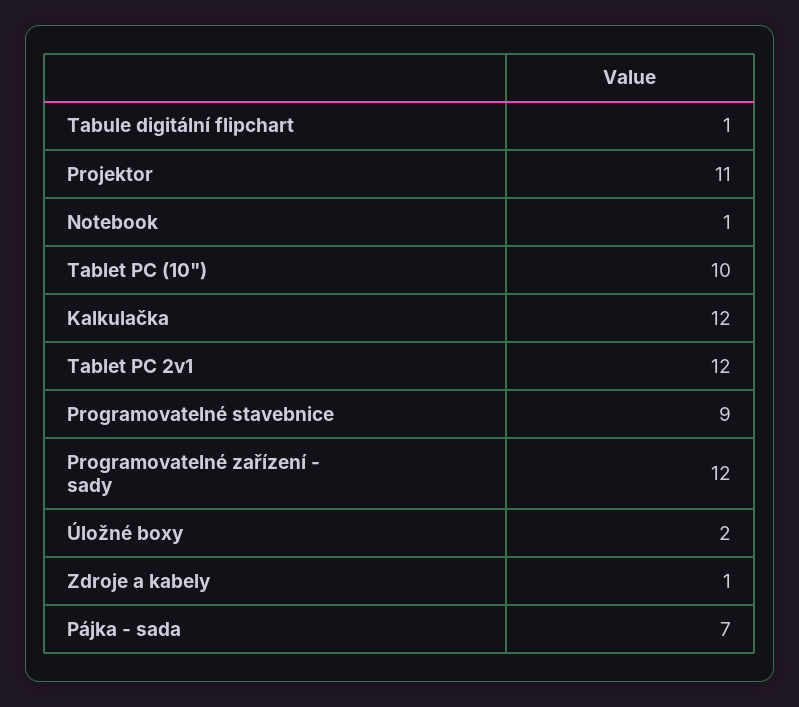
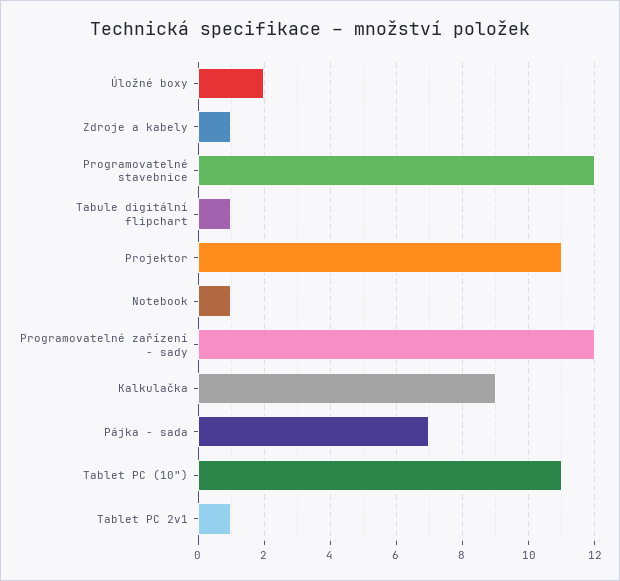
Tablet PC (10"): 10 -> 11
Kalkulačka: 12 -> 9
Tablet PC 2v1: 12 -> 1
Programovatelné stavebnice: 9 -> 12

